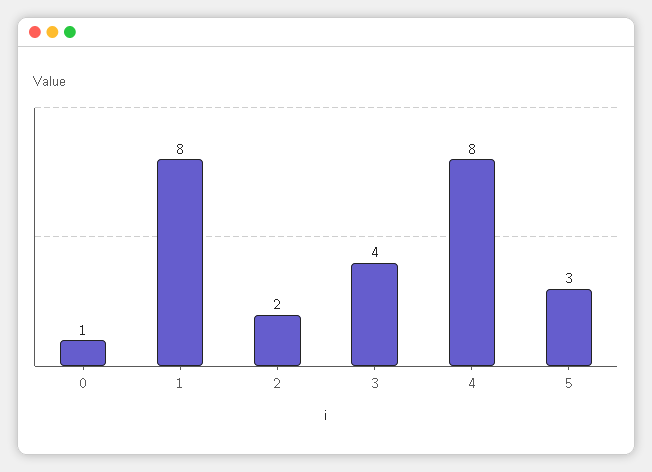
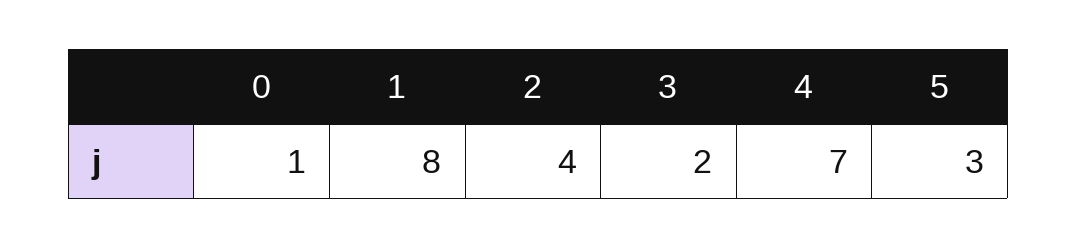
2: 2 -> 4
3: 4 -> 2
4: 8 -> 7

